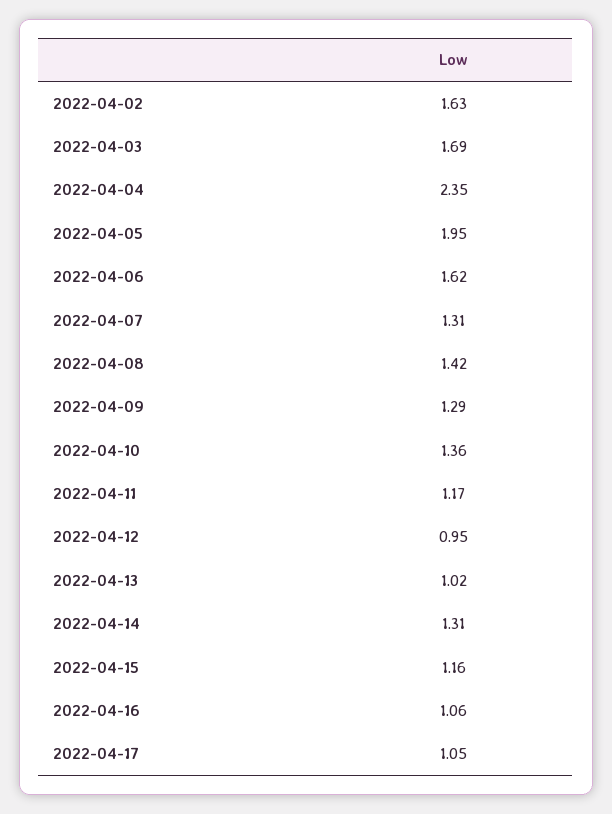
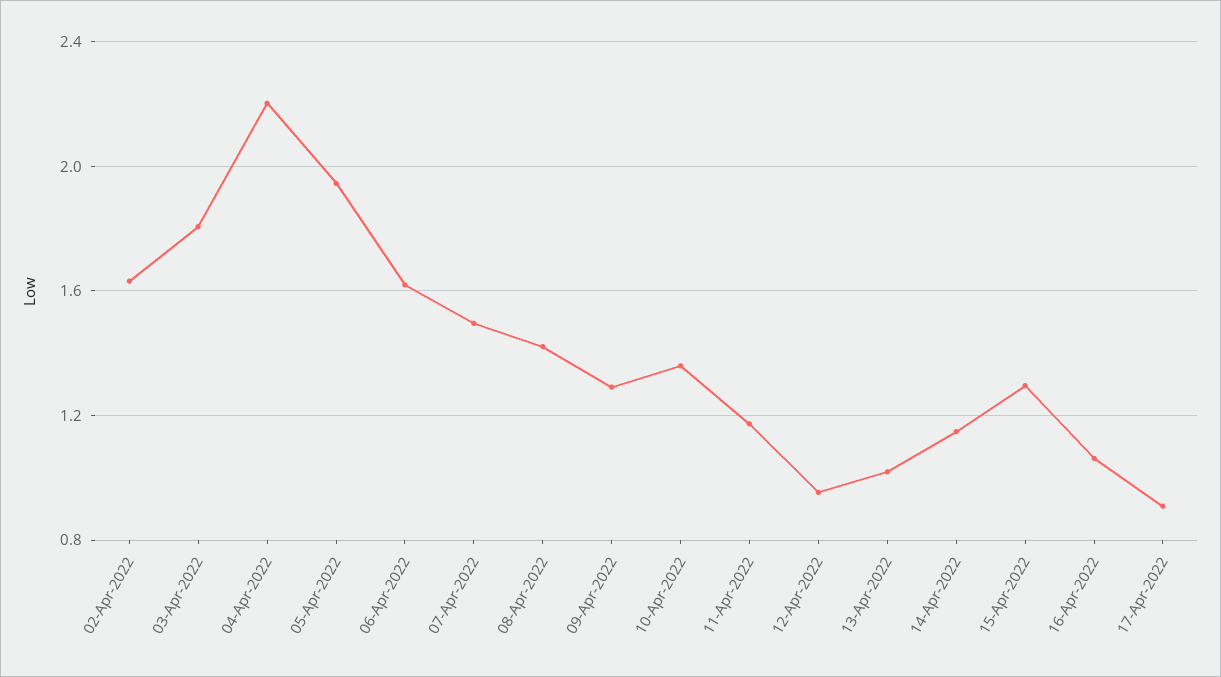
2022-04-03: 1.69 -> 1.8
2022-04-04: 2.35 -> 2.2
2022-04-07: 1.31 -> 1.5
2022-04-14: 1.31 -> 1.15
2022-04-15: 1.16 -> 1.3
2022-04-17: 1.05 -> 0.9

